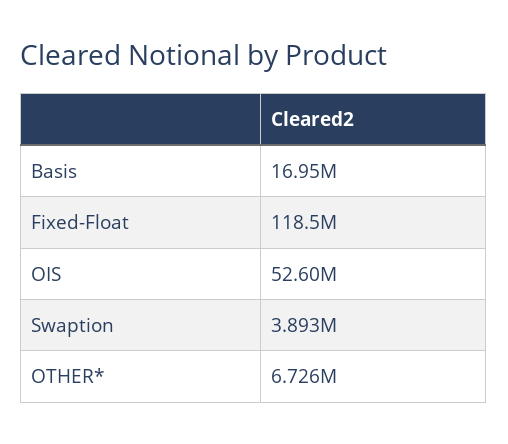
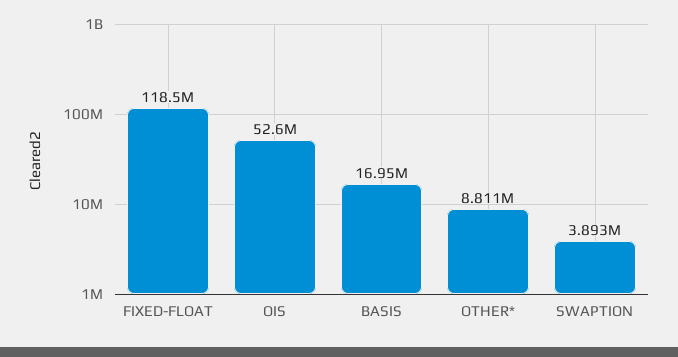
OTHER*: 6726000 -> 8811000

